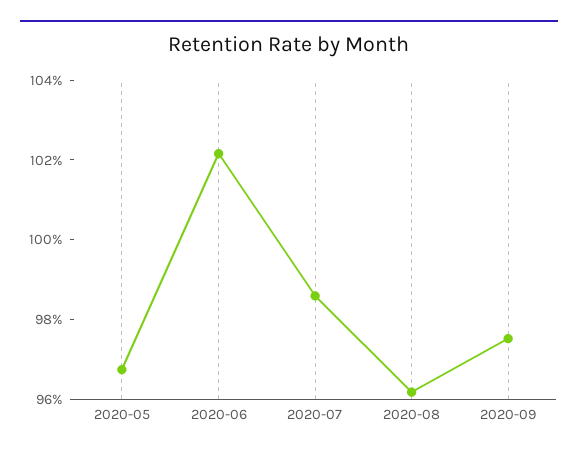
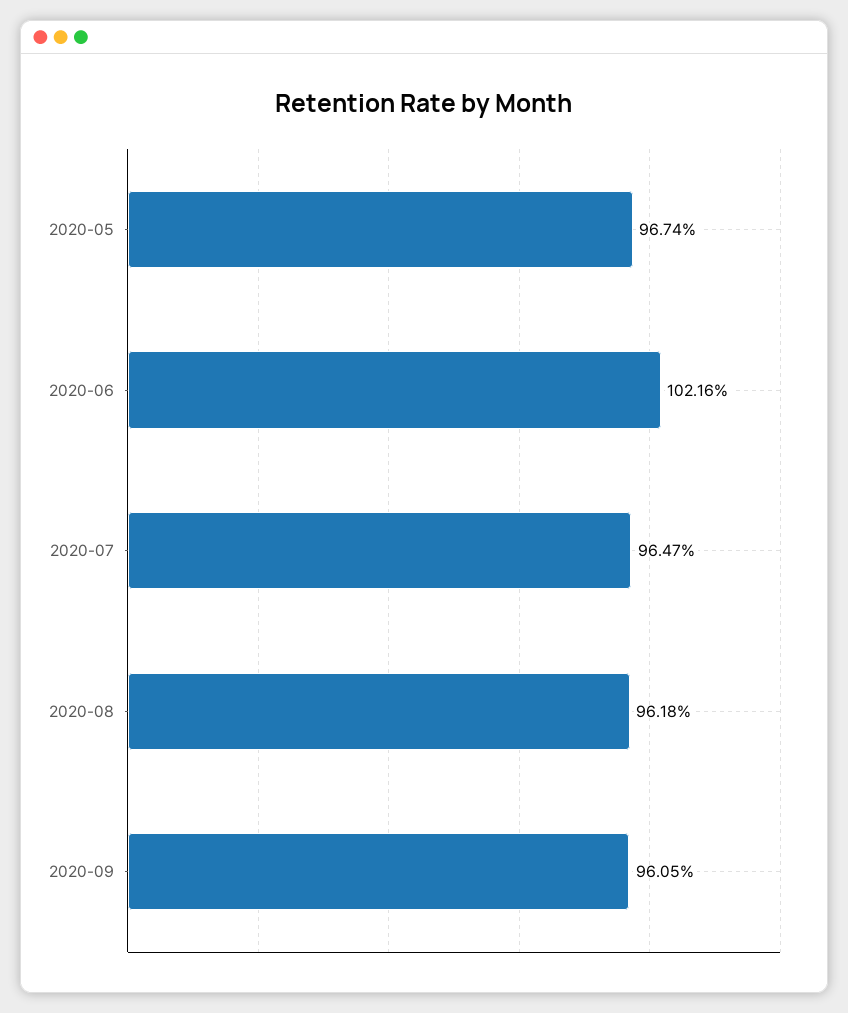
2020-07: 98.5 -> 96.47
2020-09: 97.5 -> 96.05

